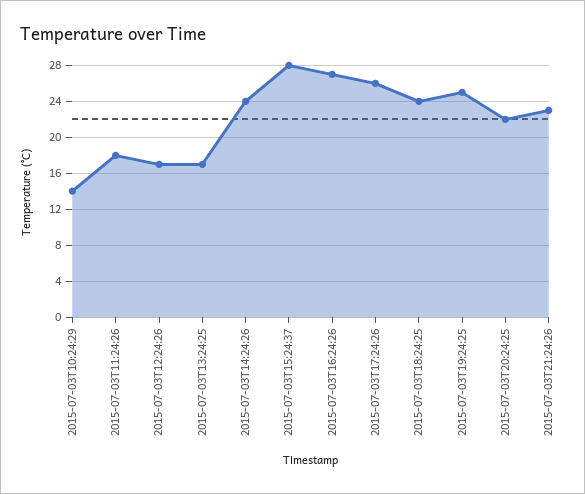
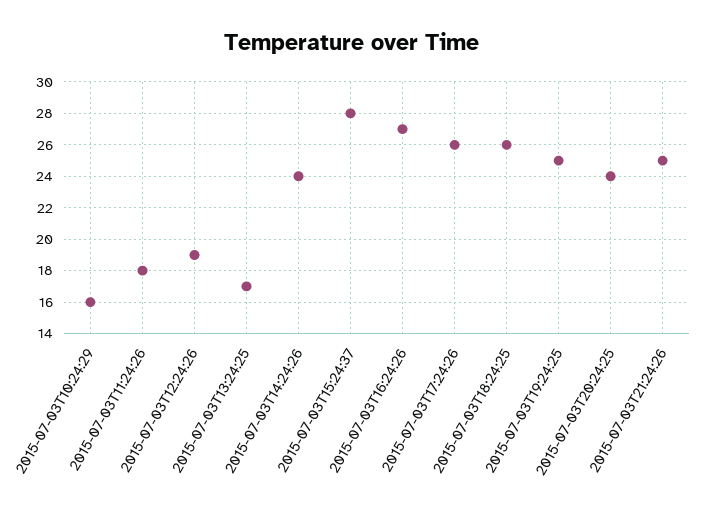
2015-07-03T10:24:29: 14 -> 16
2015-07-03T12:24:26: 17 -> 19
2015-07-03T18:24:25: 24 -> 26
2015-07-03T20:24:25: 22 -> 24
2015-07-03T21:24:26: 23 -> 25

